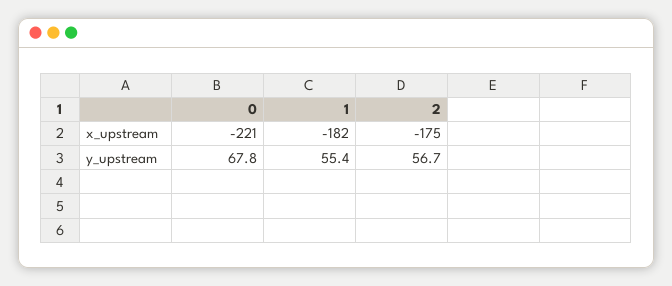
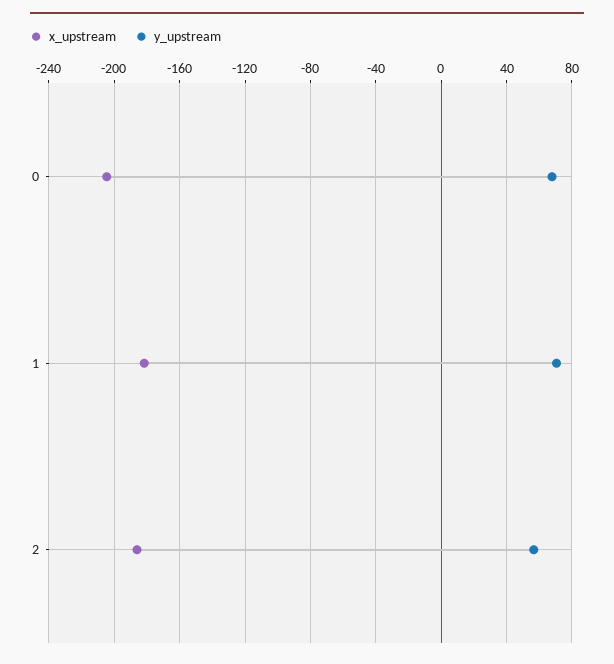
x_upstream, 0: -221 -> -205
x_upstream, 2: -175 -> -185
y_upstream, 1: 55.4 -> 70

